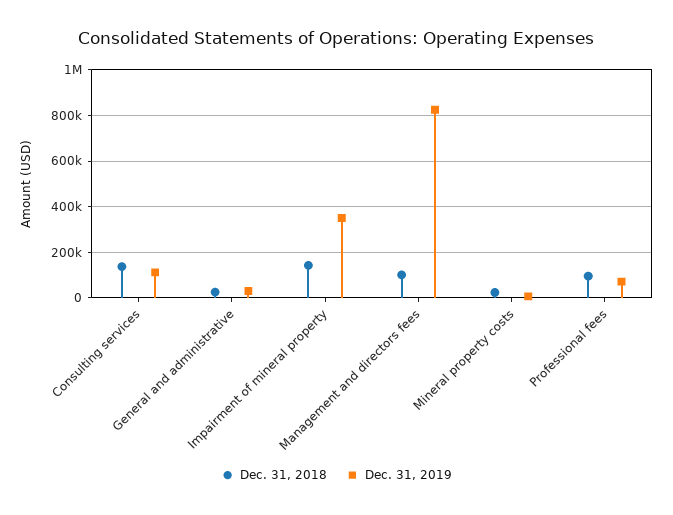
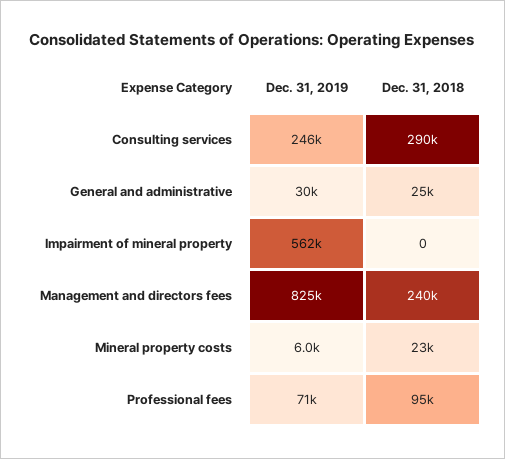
Dec. 31, 2018, Consulting services: 150000 -> 290000
Dec. 31, 2019, Consulting services: 100000 -> 246000
Dec. 31, 2018, Impairment of mineral property: 150000 -> 0
Dec. 31, 2019, Impairment of mineral property: 350000 -> 562000
Dec. 31, 2018, Management and directors fees: 100000 -> 240000

